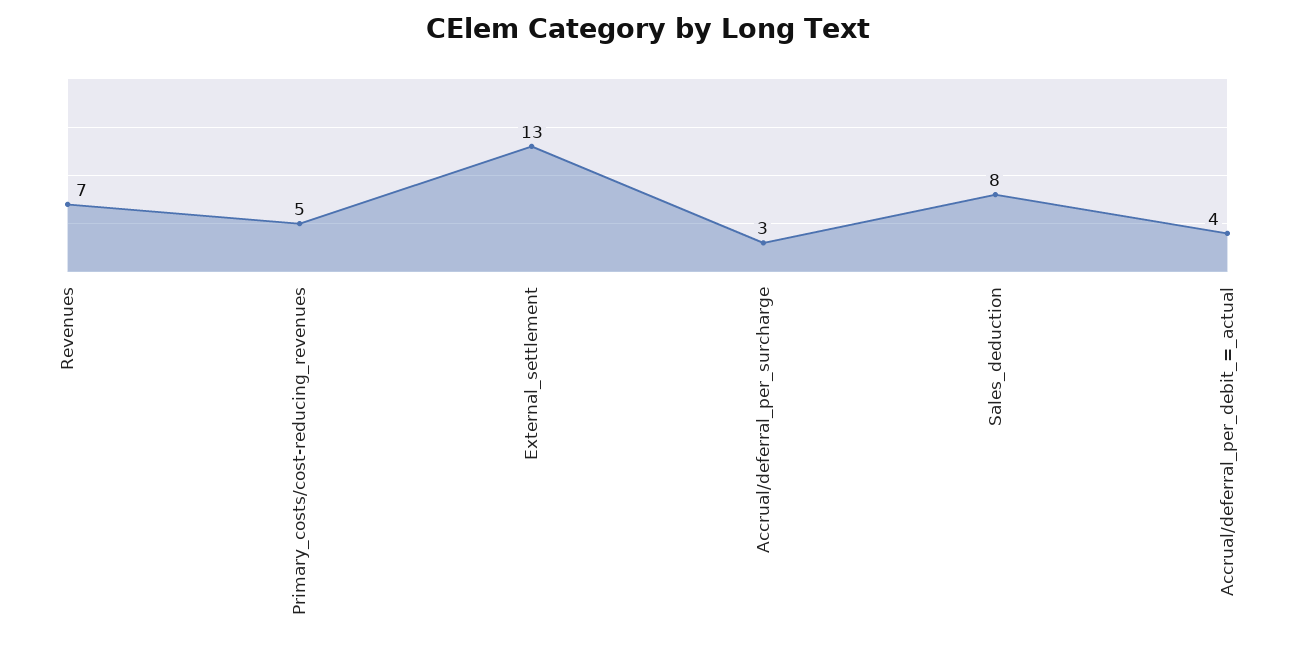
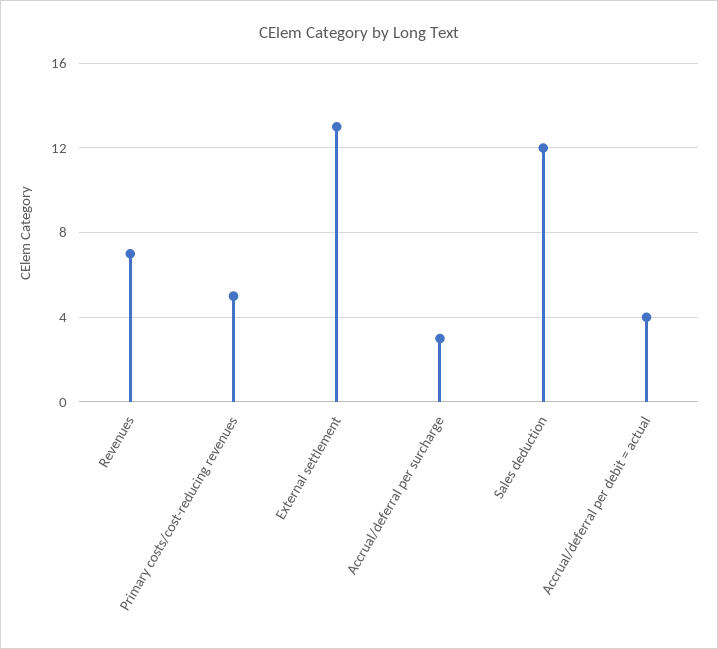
Sales_deduction: 8 -> 12

